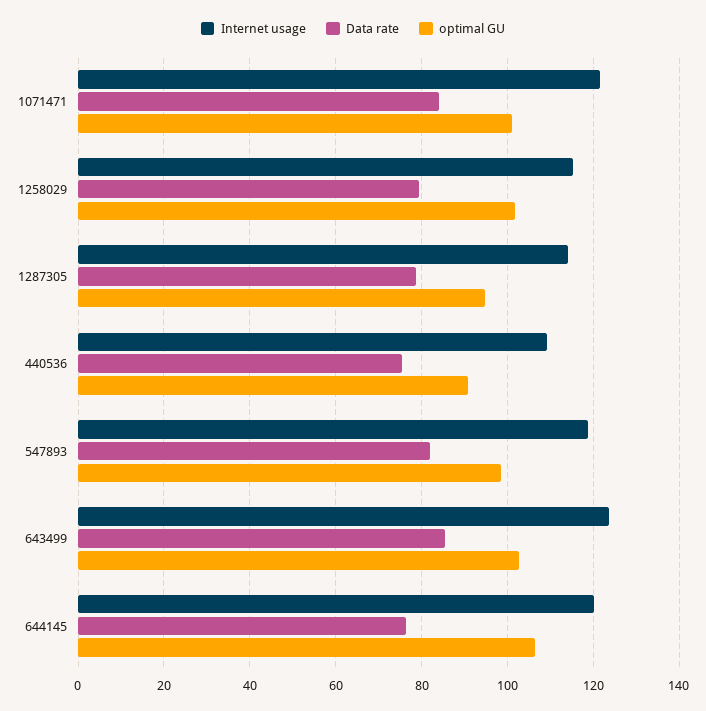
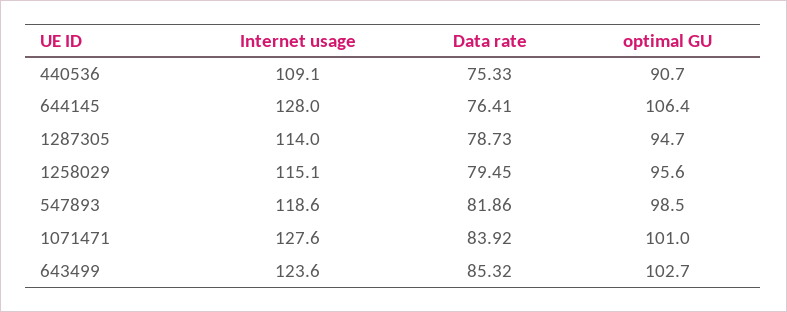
Internet usage, 1071471: 122 -> 127.6
optimal GU, 1258029: 102 -> 95.6
Internet usage, 644145: 120 -> 128

